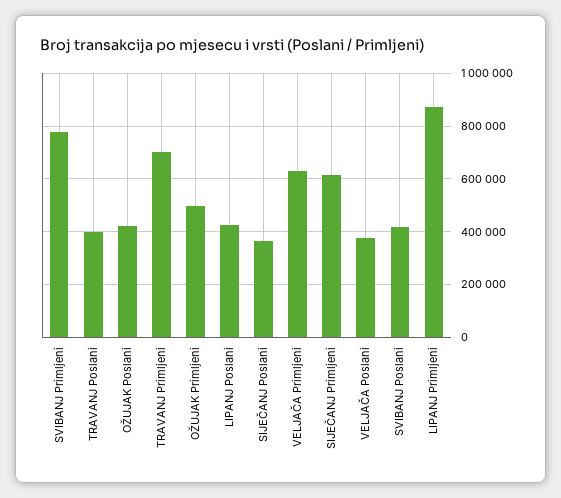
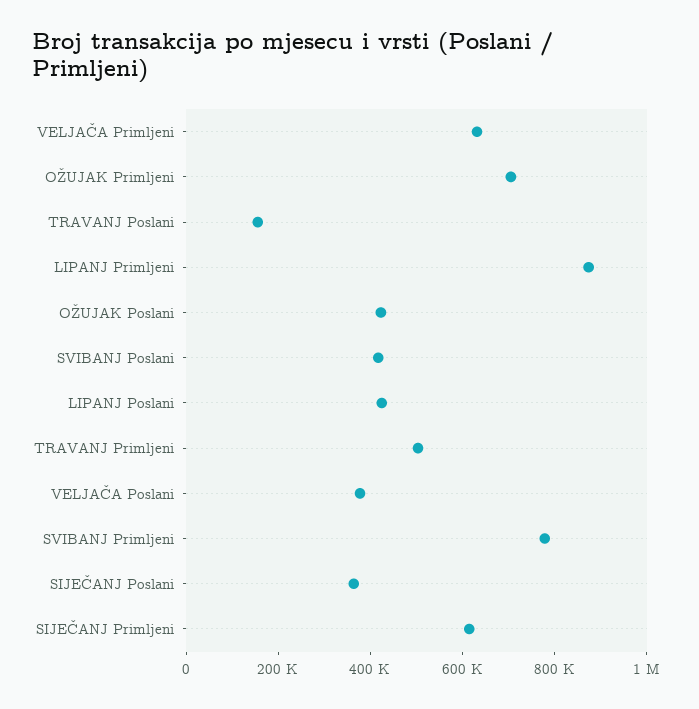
TRAVANJ Poslani: 400000 -> 150000
TRAVANJ Primljeni: 700000 -> 500000
OŽUJAK Primljeni: 500000 -> 700000

